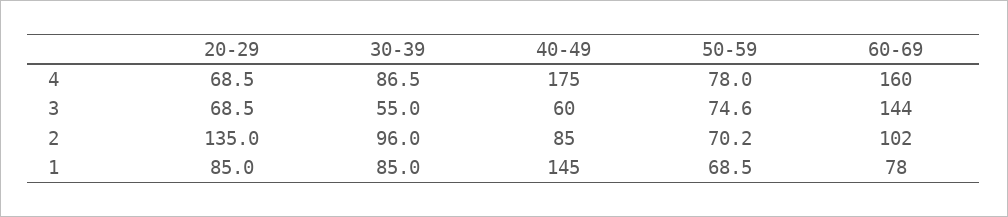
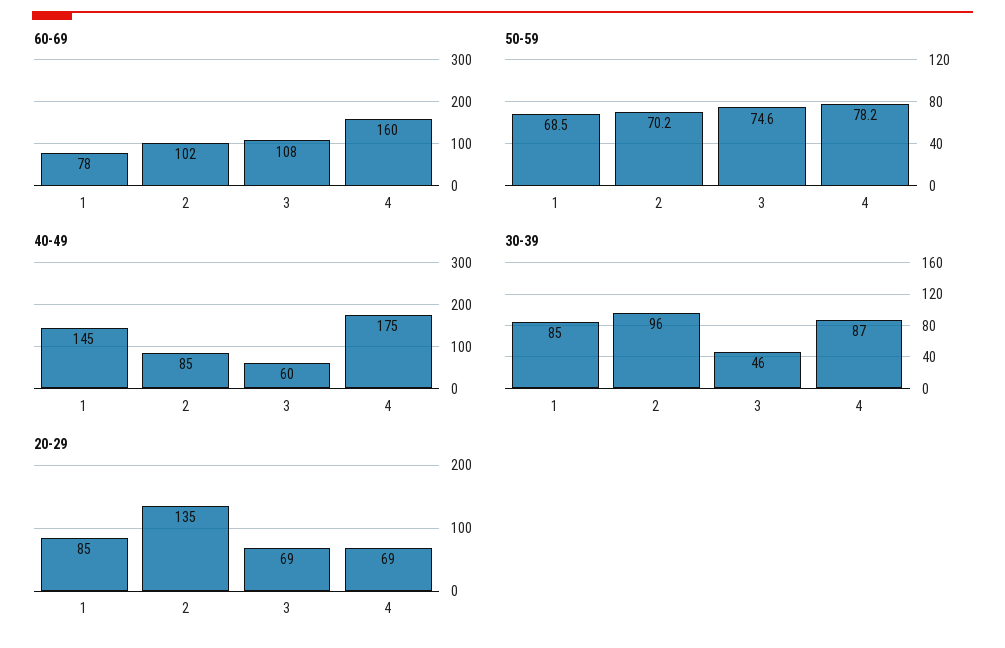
50-59, 4: 78 -> 78.2
30-39, 3: 55 -> 46
60-69, 3: 144 -> 108

